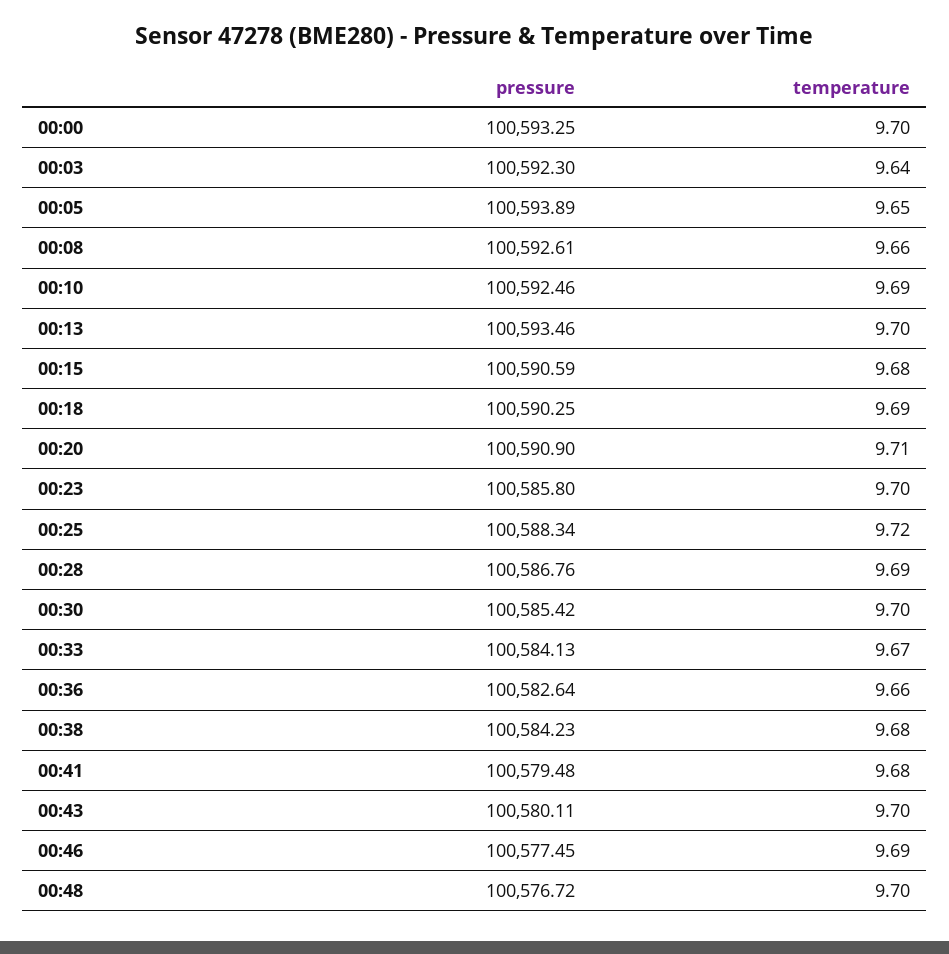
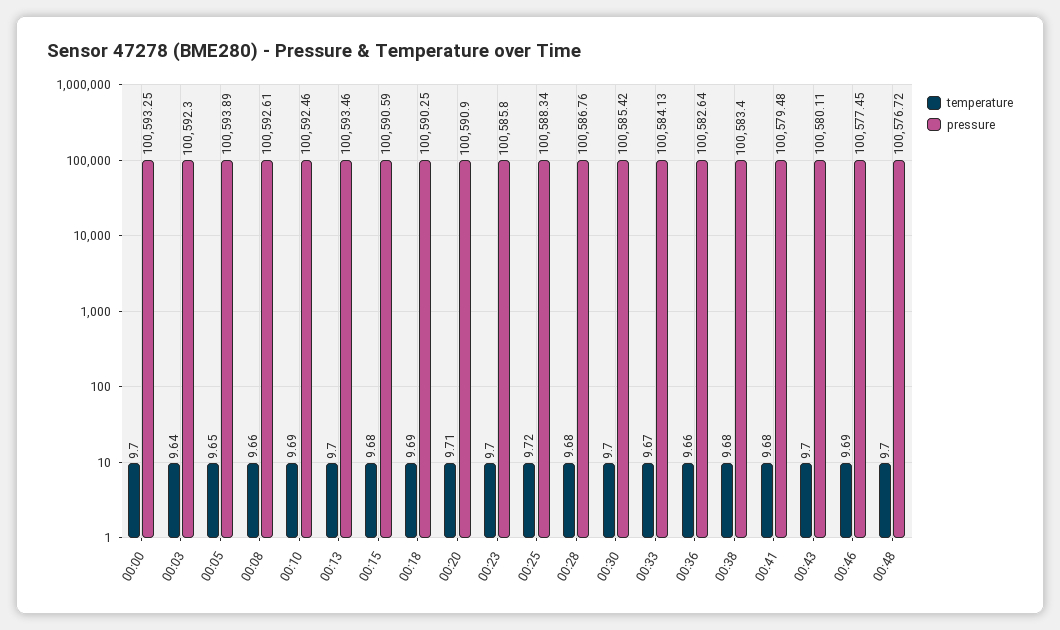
temperature, 00:28: 9.69 -> 9.68
pressure, 00:38: 100584.23 -> 100583.4

